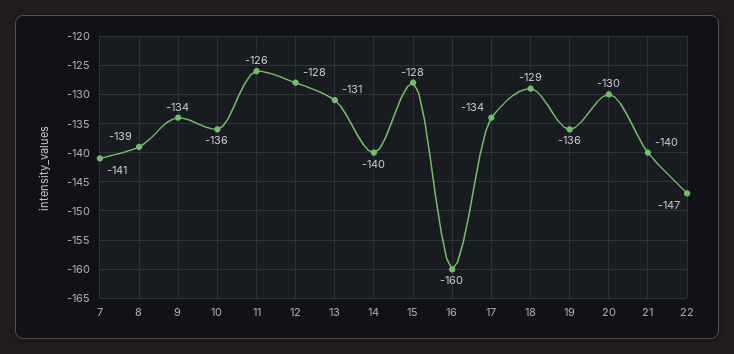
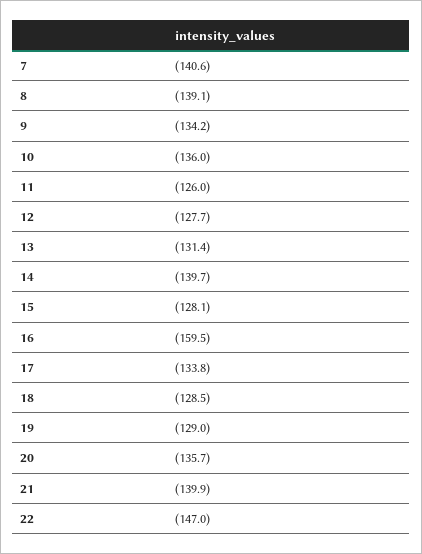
19: -136 -> -129
20: -130 -> -135.7

